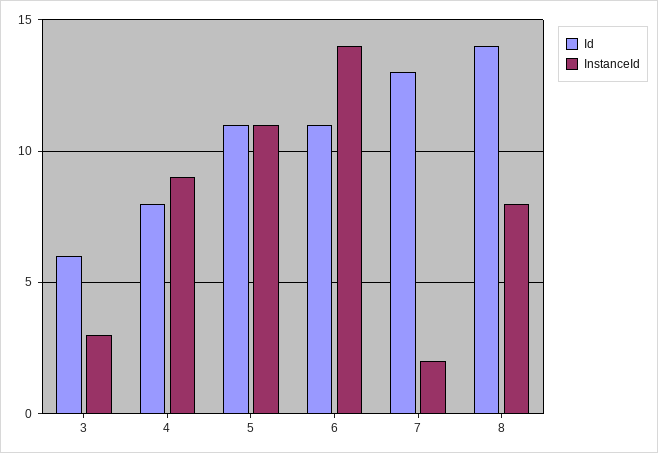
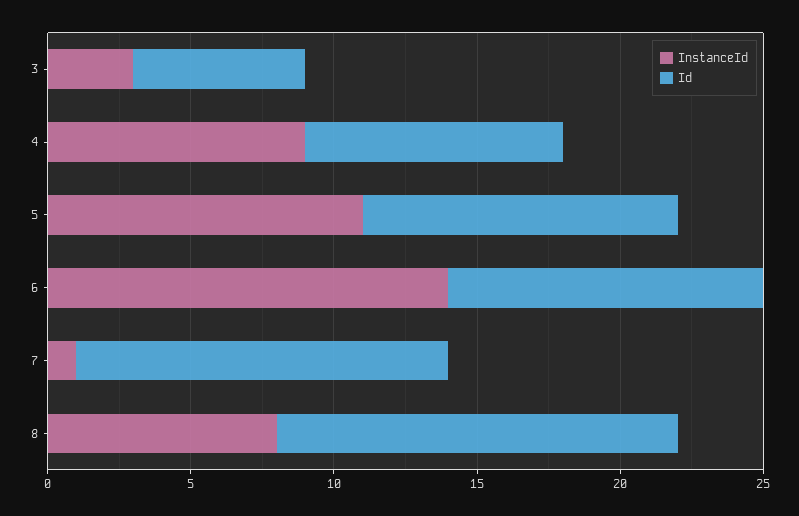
Id, 4: 8 -> 9
InstanceId, 7: 2 -> 1

